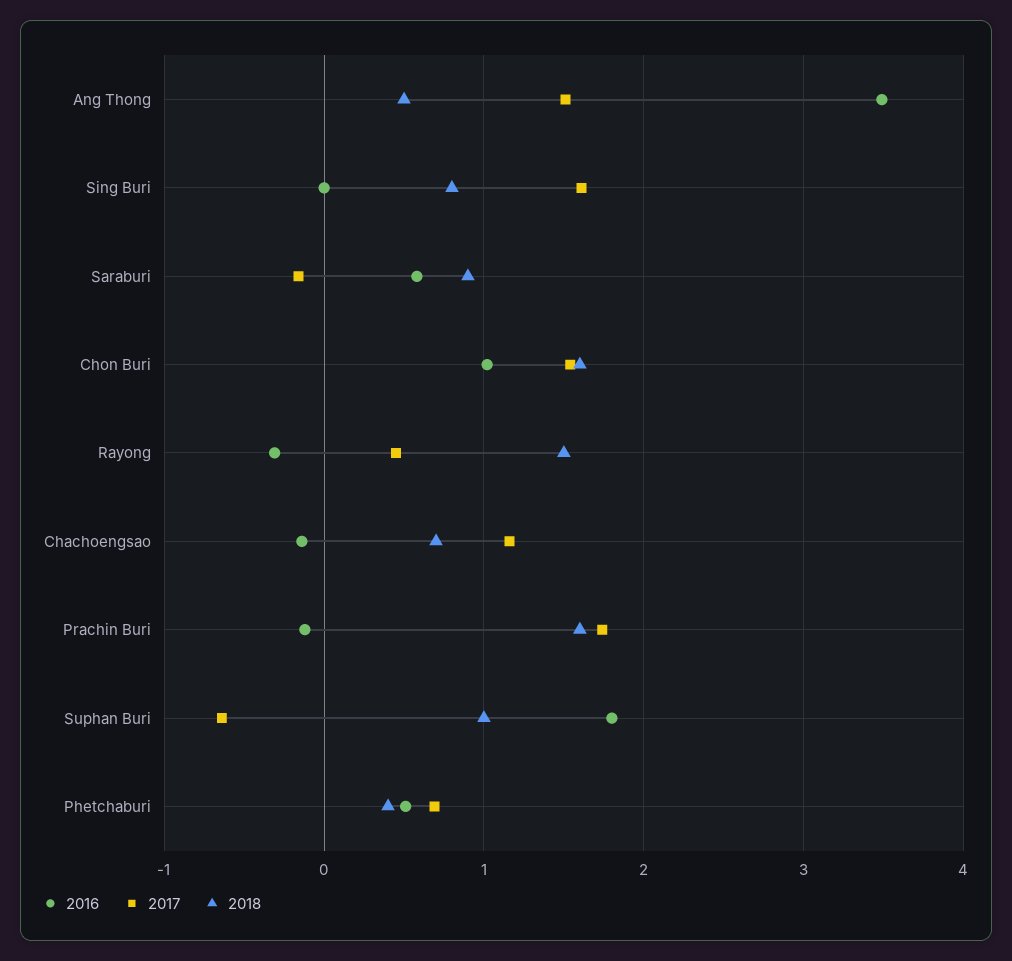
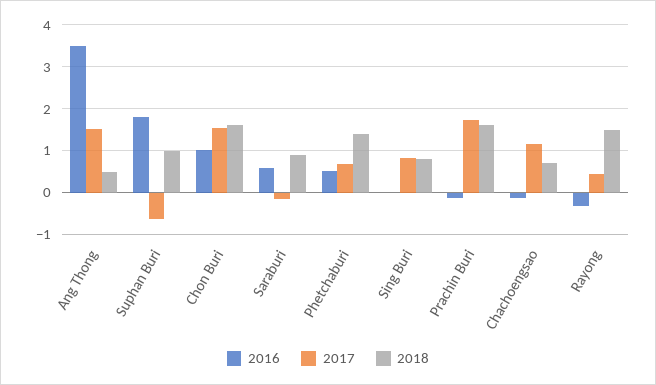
2017, Sing Buri: 1.6 -> 0.8
2018, Phetchaburi: 0.4 -> 1.4

